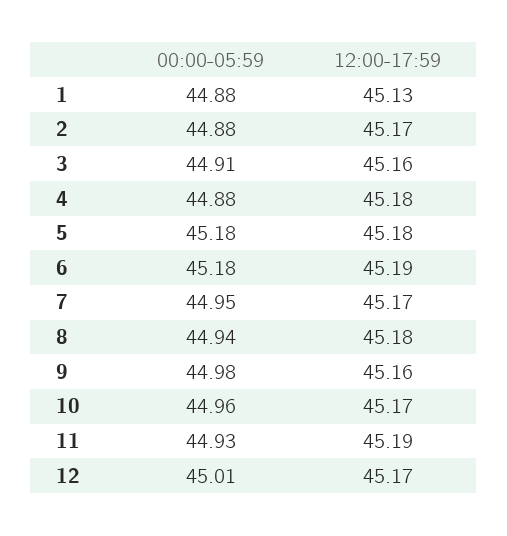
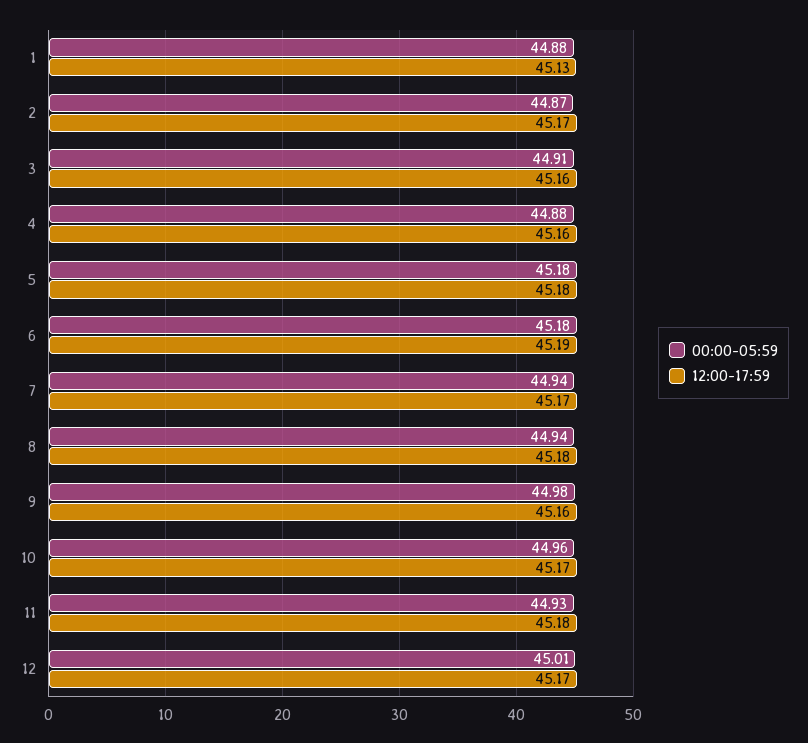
00:00-05:59, 2: 44.88 -> 44.87
12:00-17:59, 4: 45.18 -> 45.16
00:00-05:59, 7: 44.95 -> 44.94
12:00-17:59, 11: 45.19 -> 45.18

